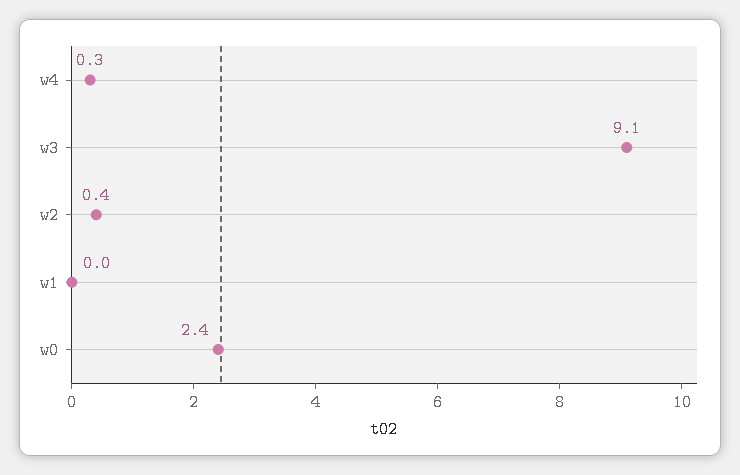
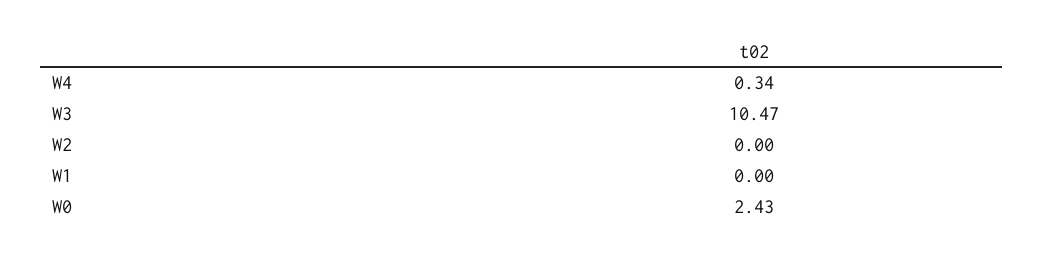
w3: 9.1 -> 10.47
w2: 0.4 -> 0

